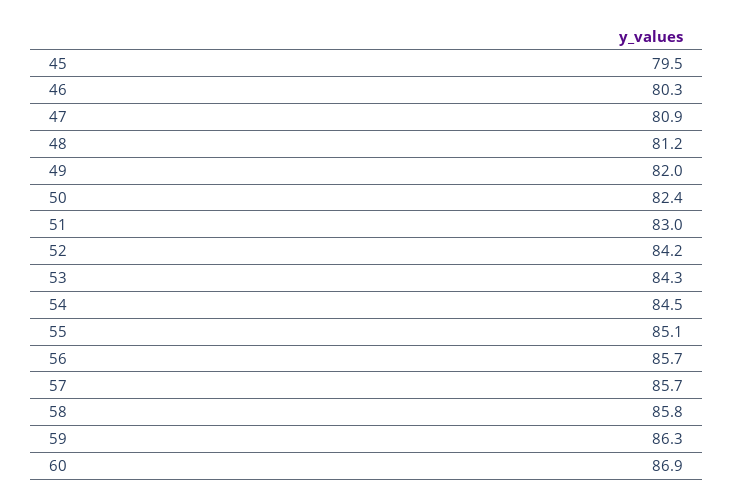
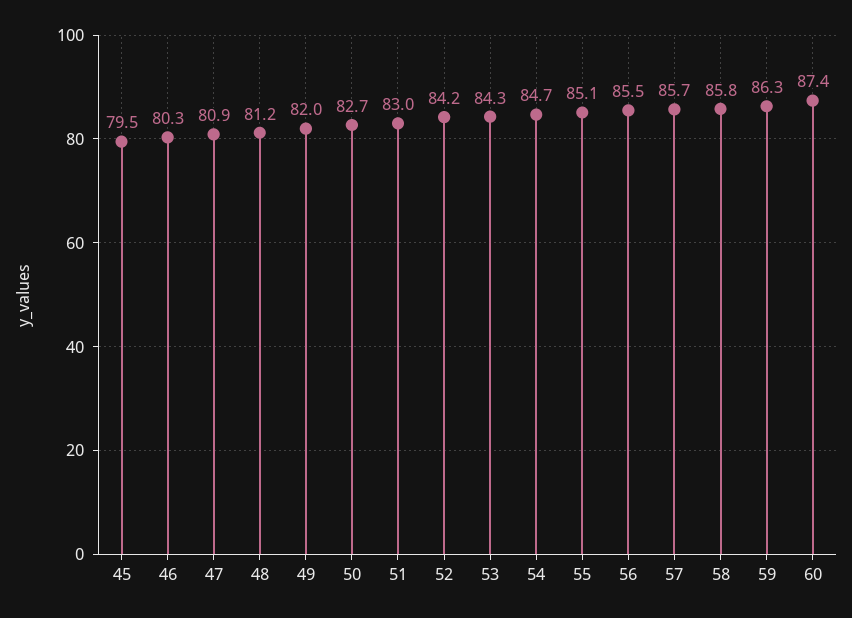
50: 82.4 -> 82.7
54: 84.5 -> 84.7
56: 85.7 -> 85.5
60: 86.9 -> 87.4

